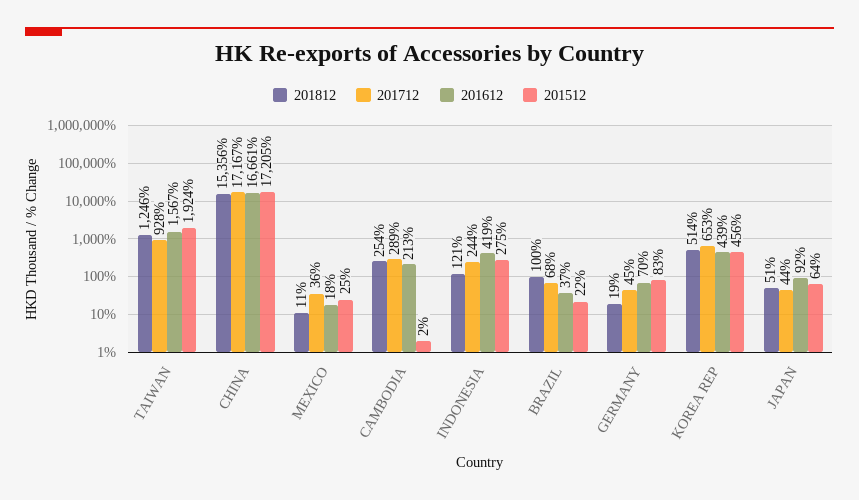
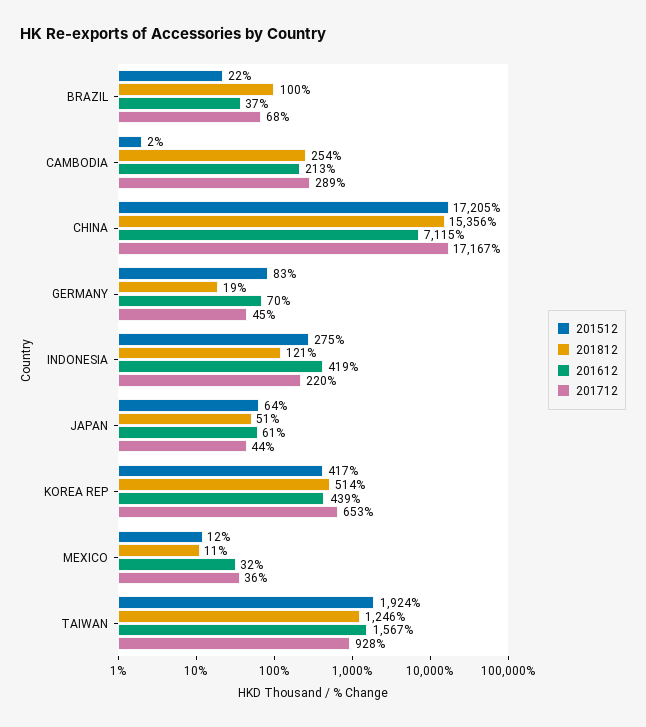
201612, CHINA: 16661 -> 7115
201612, MEXICO: 18 -> 32
201512, MEXICO: 25 -> 12
201712, INDONESIA: 244 -> 220
201512, KOREA REP: 456 -> 417
201612, JAPAN: 92 -> 61

